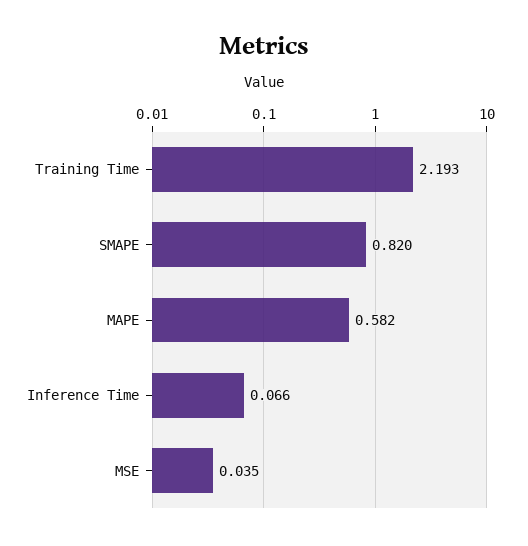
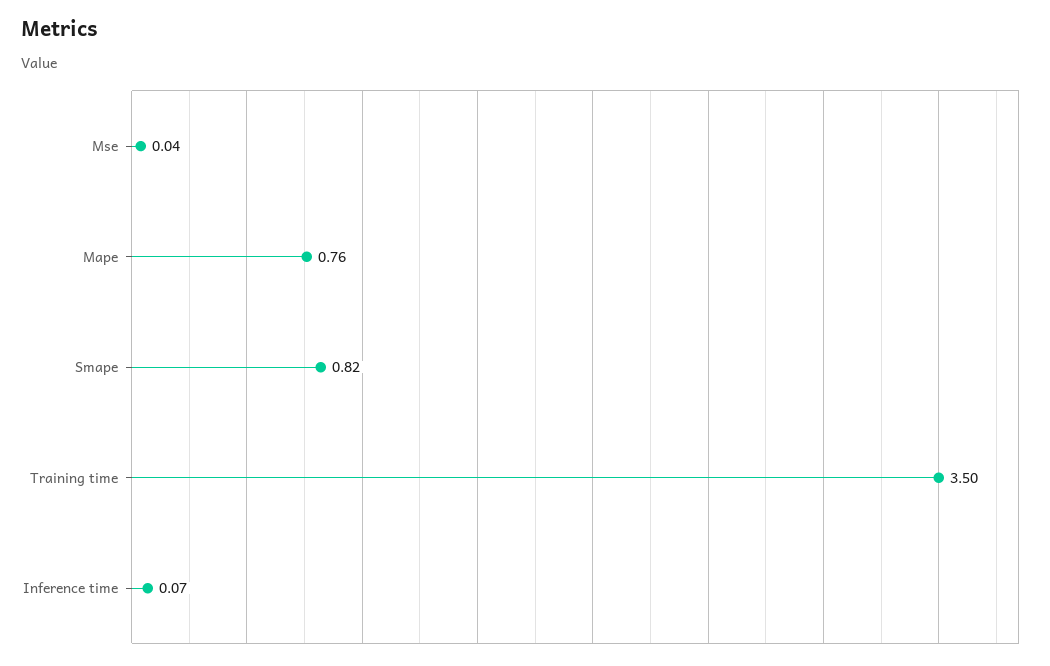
Training Time: 2.193 -> 3.5
MAPE: 0.582 -> 0.76

